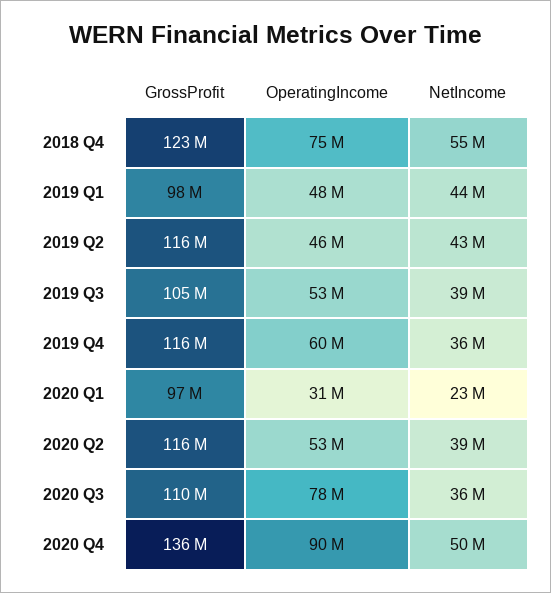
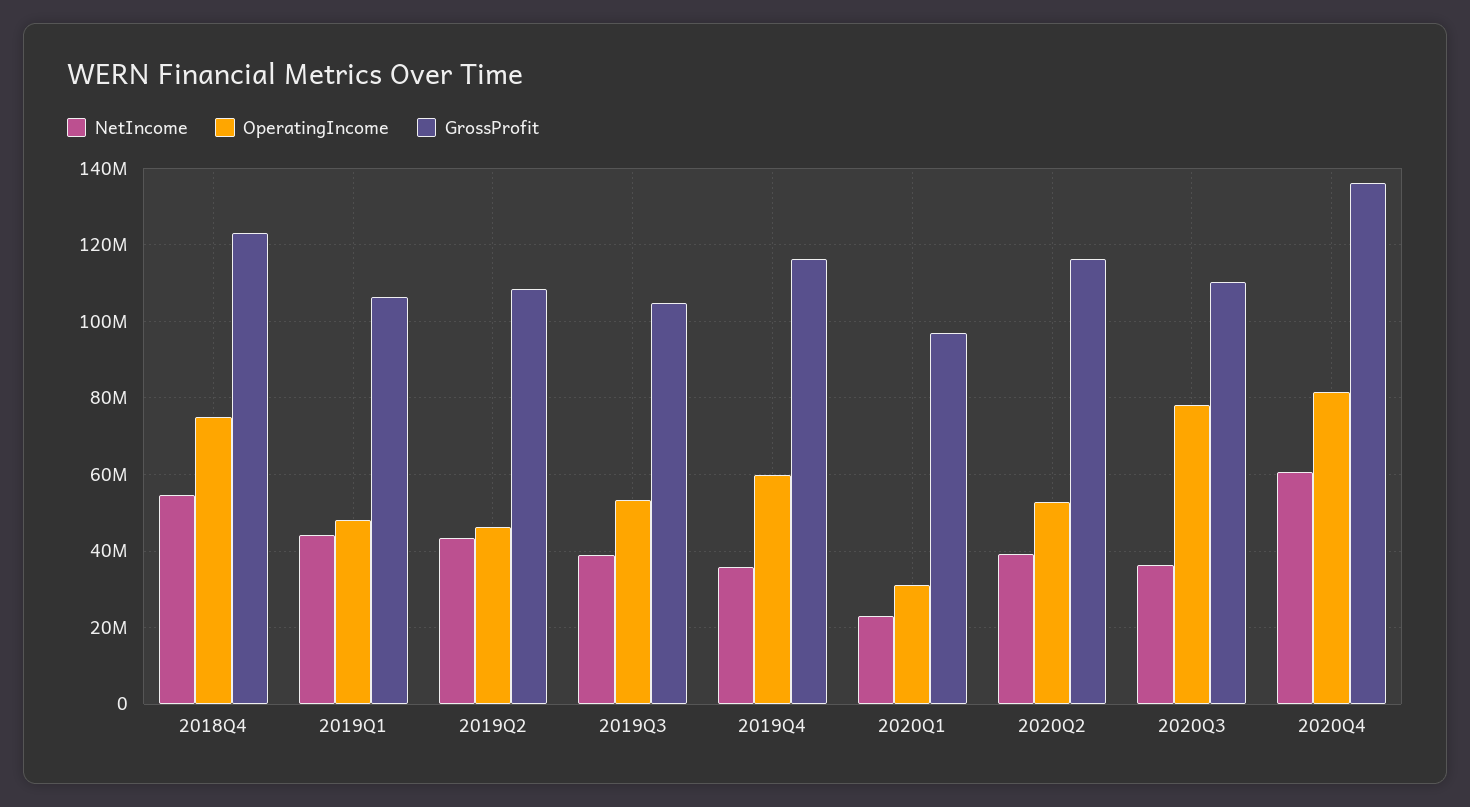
GrossProfit, 2019 Q1: 98000000 -> 106000000
GrossProfit, 2019 Q2: 116000000 -> 108000000
OperatingIncome, 2020 Q4: 90000000 -> 82000000
NetIncome, 2020 Q4: 50000000 -> 60000000

